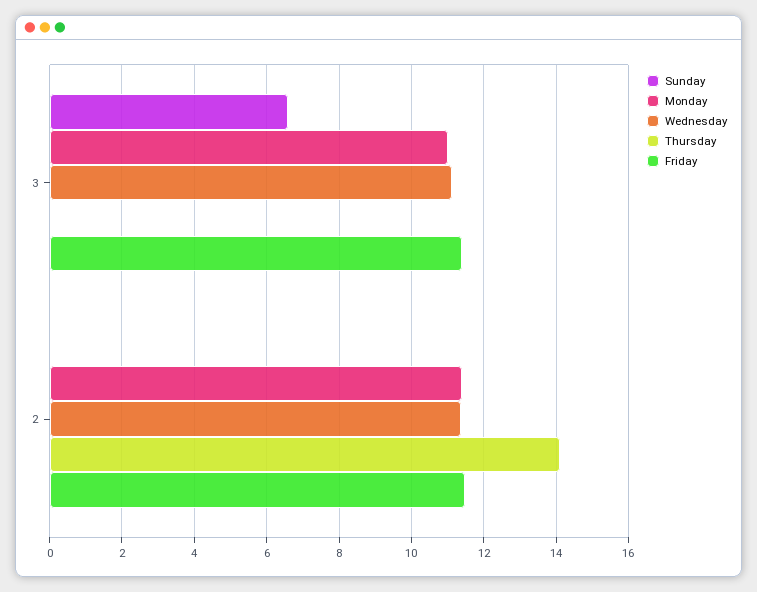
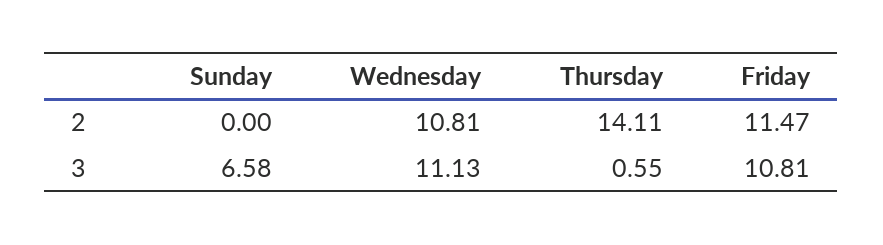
Monday, 3: 11 -> none
Thursday, 3: 0 -> 0.55
Friday, 3: 11.4 -> 10.81
Monday, 2: 11.4 -> none
Wednesday, 2: 11.4 -> 10.81

